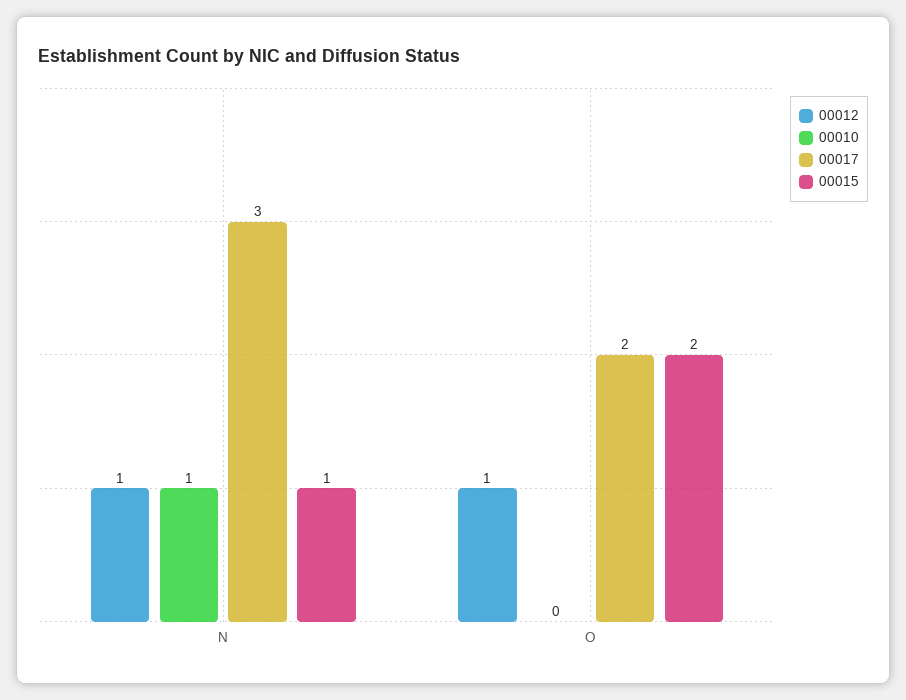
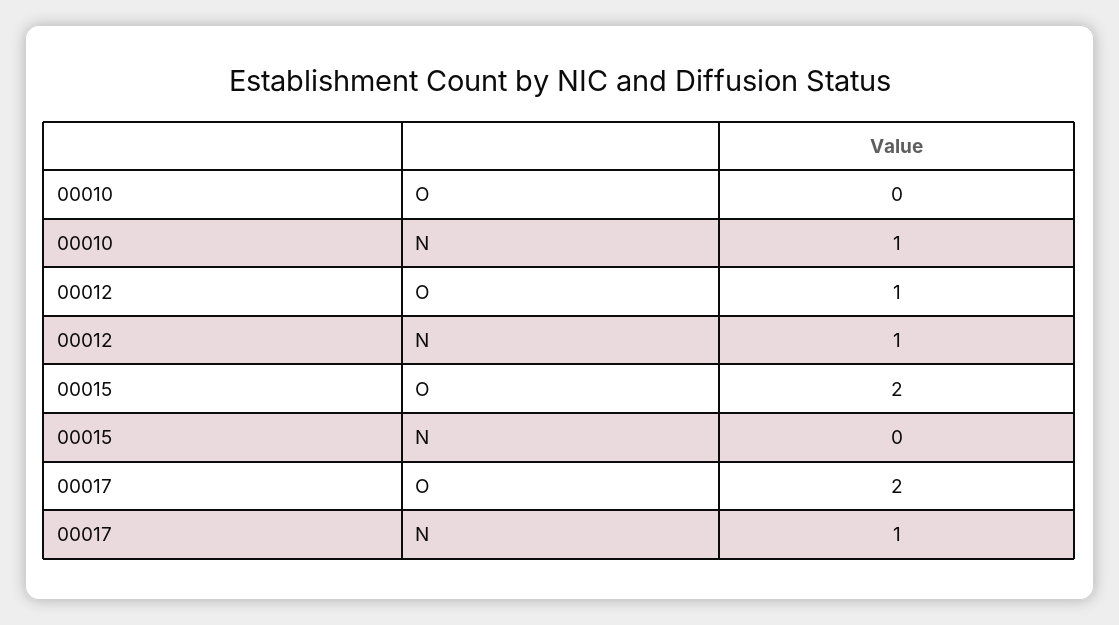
00017, N: 3 -> 1
00015, N: 1 -> 0

